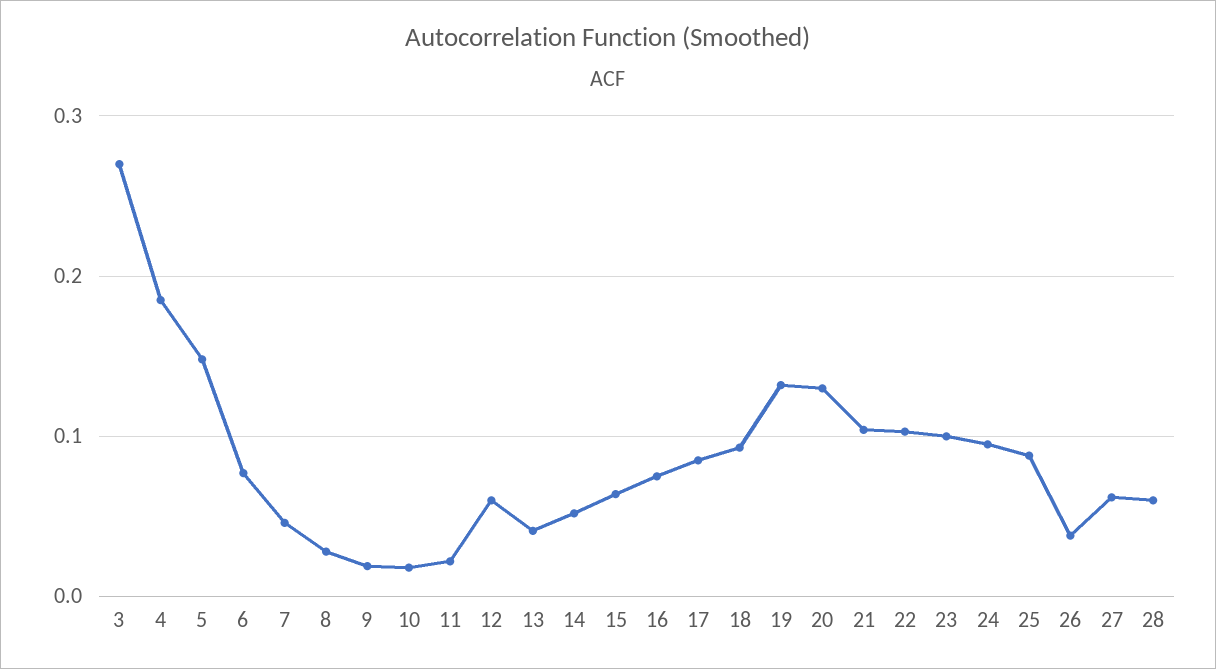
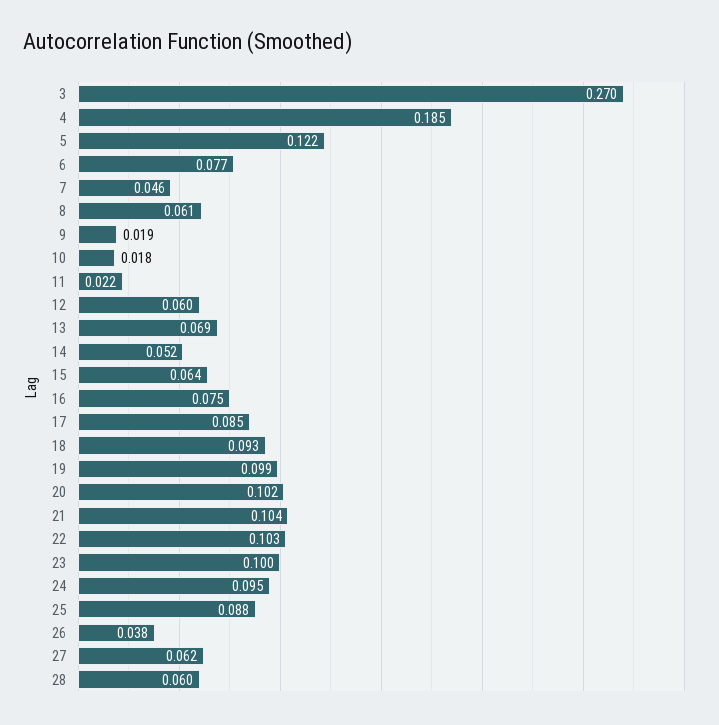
5: 0.15 -> 0.122
8: 0.03 -> 0.061
13: 0.04 -> 0.069
19: 0.13 -> 0.099
20: 0.13 -> 0.102

